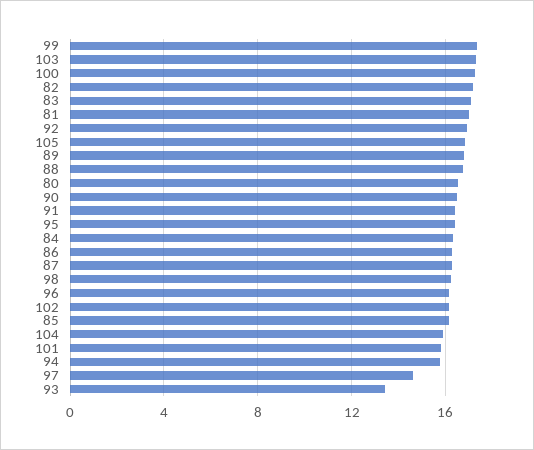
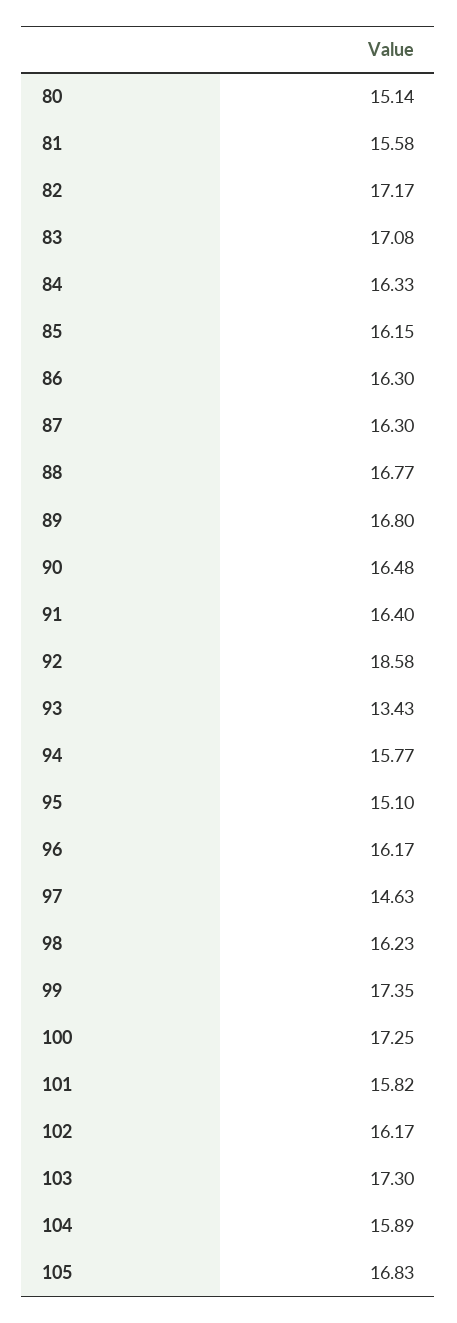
81: 17 -> 15.58
92: 17 -> 18.58
80: 16.5 -> 15.14
95: 16.5 -> 15.1

